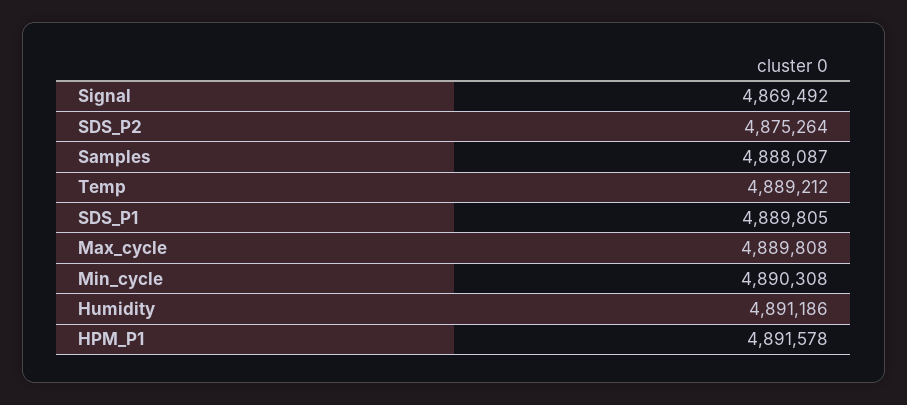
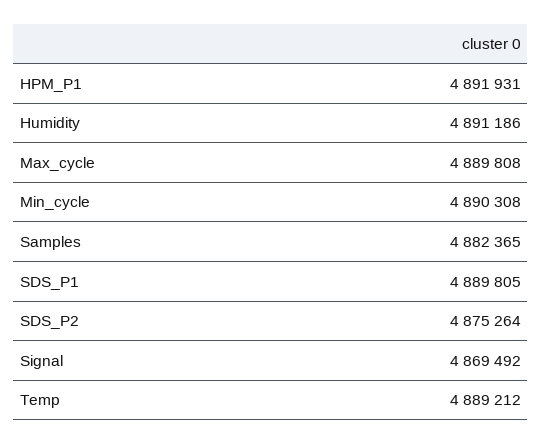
Samples: 4888087 -> 4882365
HPM_P1: 4891578 -> 4891931

